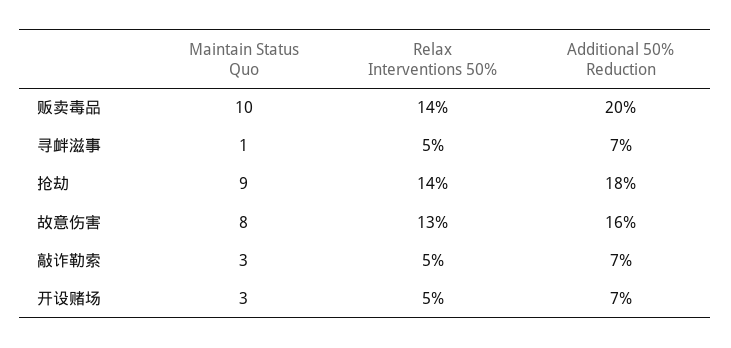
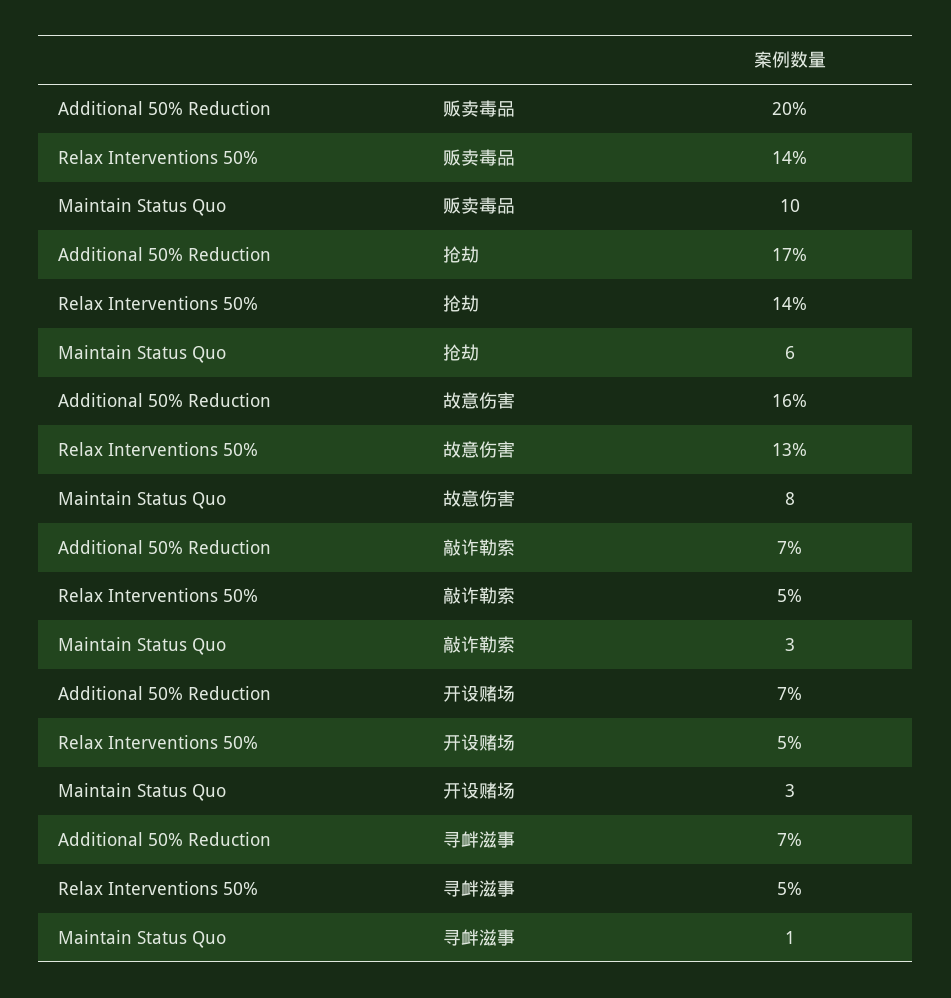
Maintain Status Quo, 抢劫: 9 -> 6
Additional 50% Reduction, 抢劫: 18 -> 17

